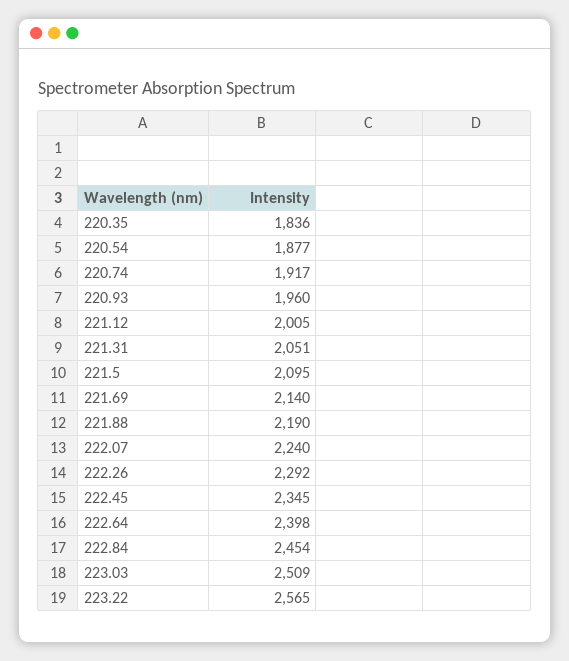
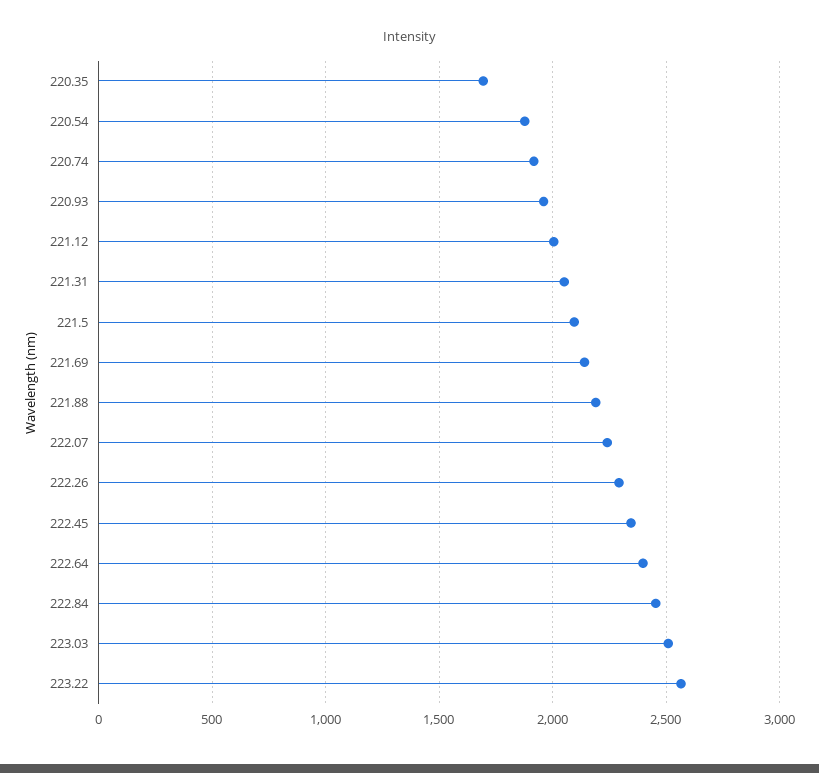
220.35: 1836 -> 1700

